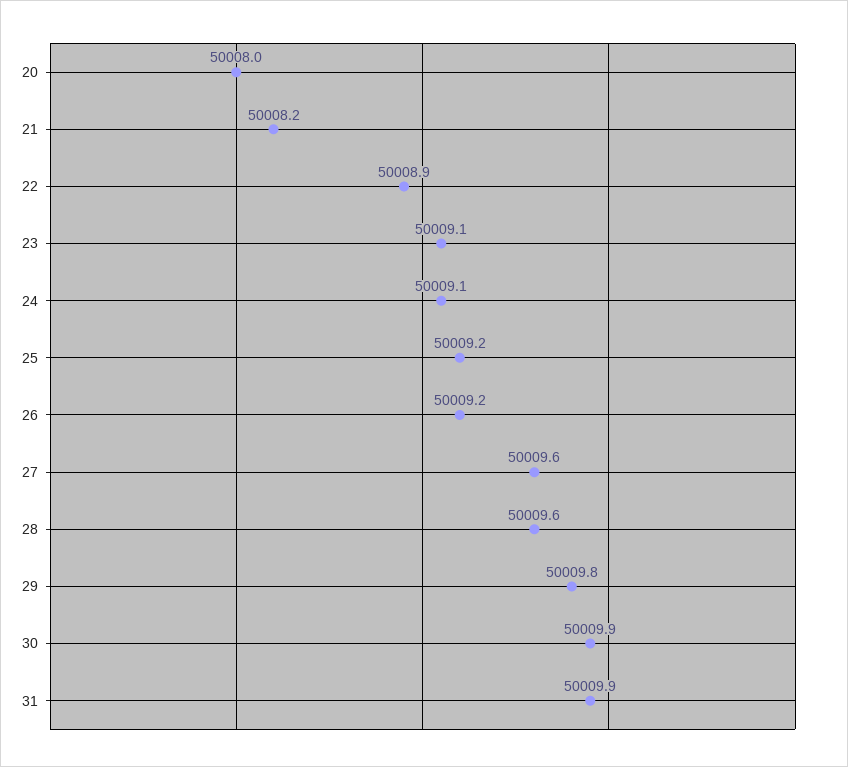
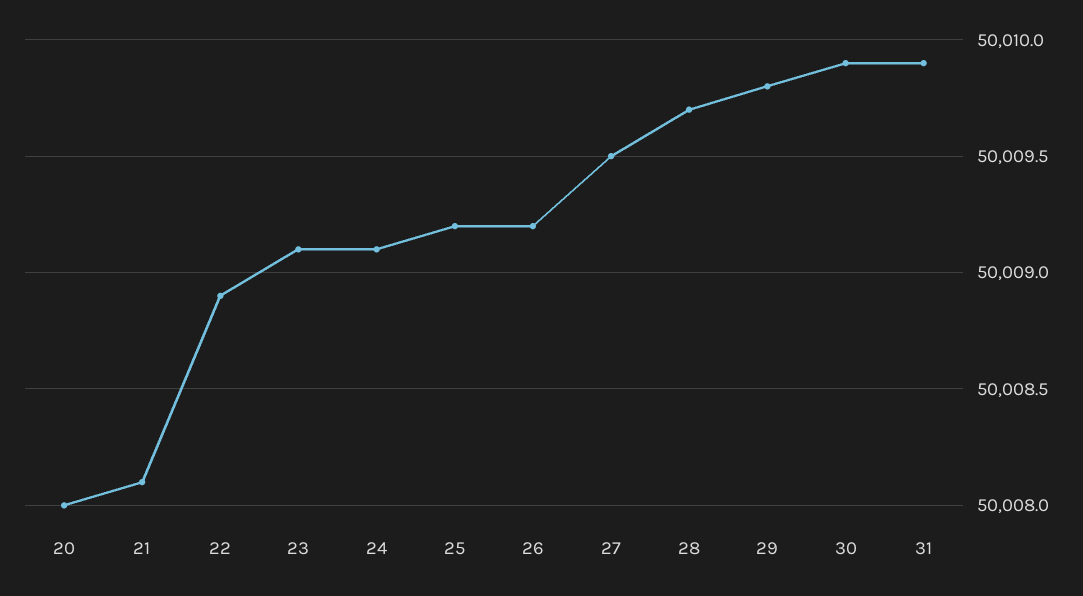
21: 50008.2 -> 50008.1
27: 50009.6 -> 50009.5
28: 50009.6 -> 50009.7

